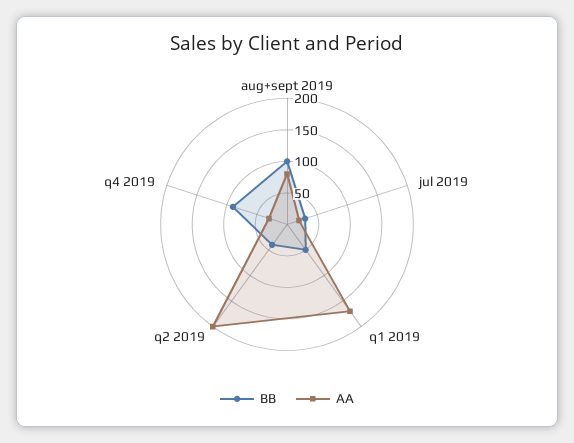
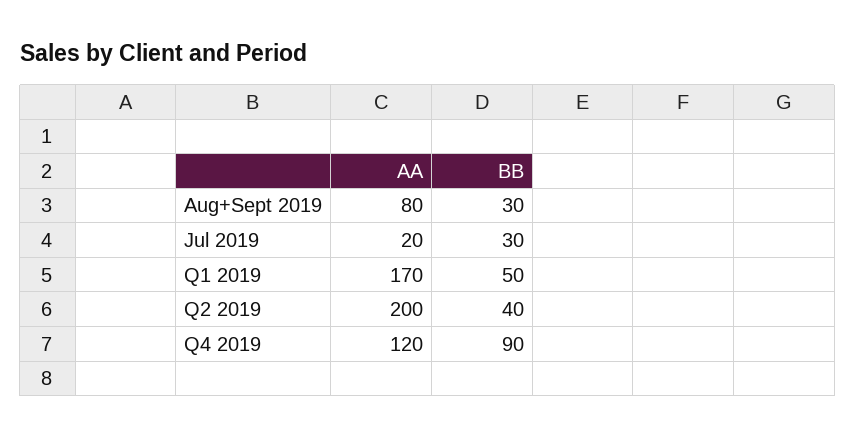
BB, aug+sept 2019: 100 -> 30
AA, q4 2019: 25 -> 120

